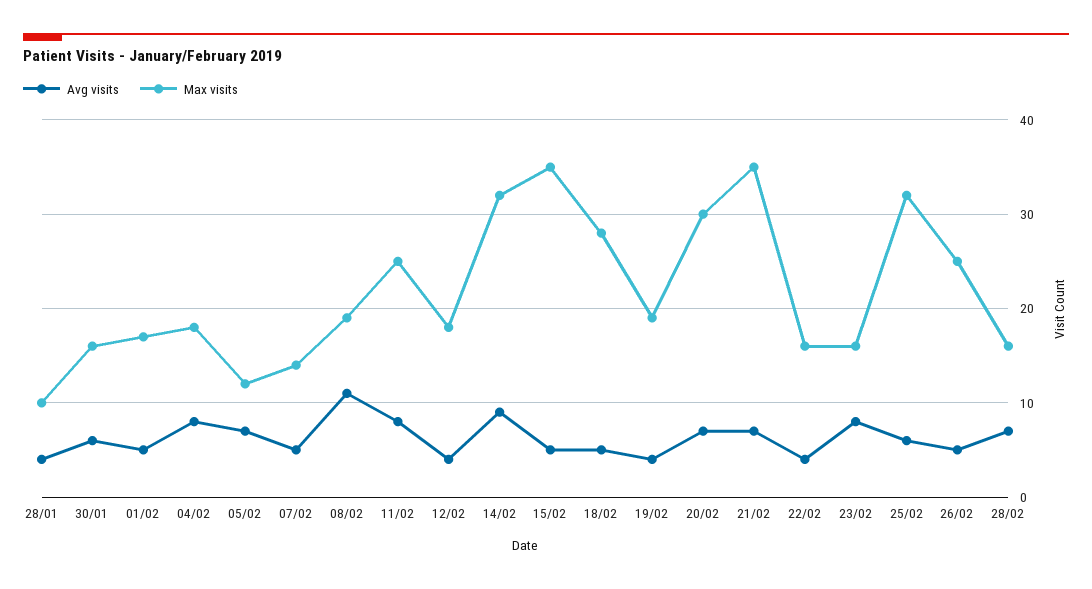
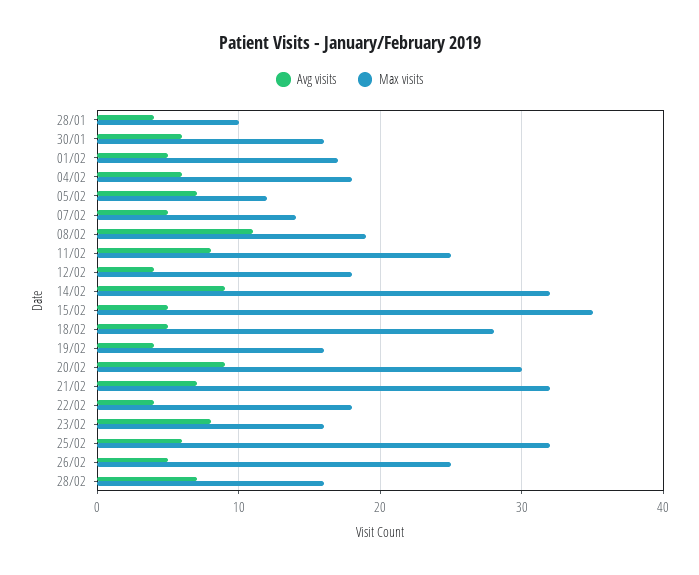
Avg visits, 04/02: 8 -> 6
Max visits, 19/02: 19 -> 16
Avg visits, 20/02: 7 -> 9
Max visits, 21/02: 35 -> 32
Max visits, 22/02: 16 -> 18

